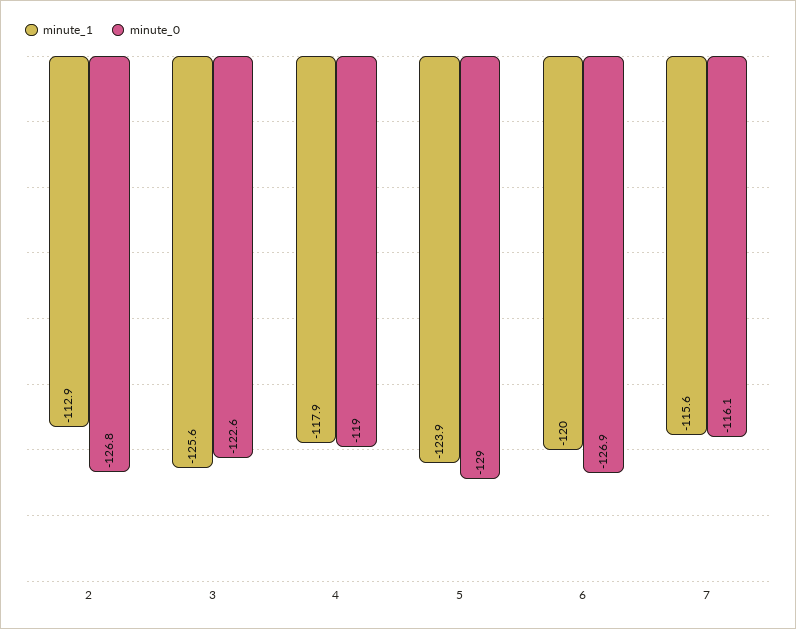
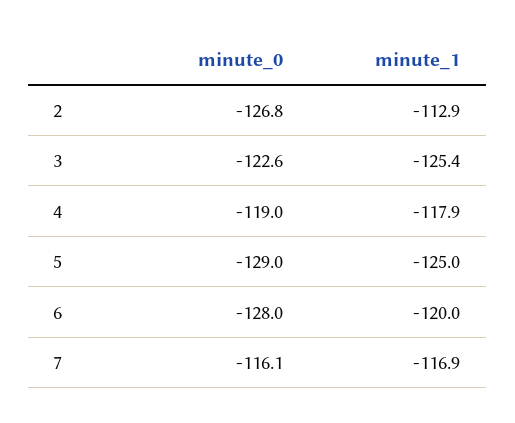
minute_1, 3: -125.6 -> -125.4
minute_1, 5: -123.9 -> -125
minute_0, 6: -126.9 -> -128
minute_1, 7: -115.6 -> -116.9

